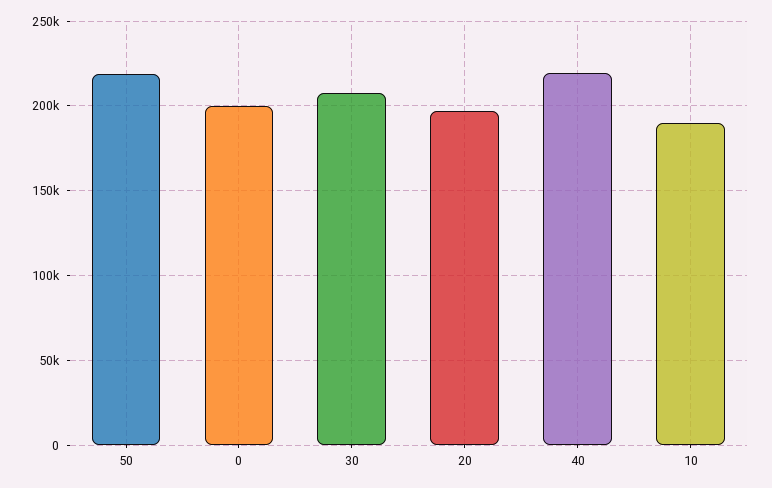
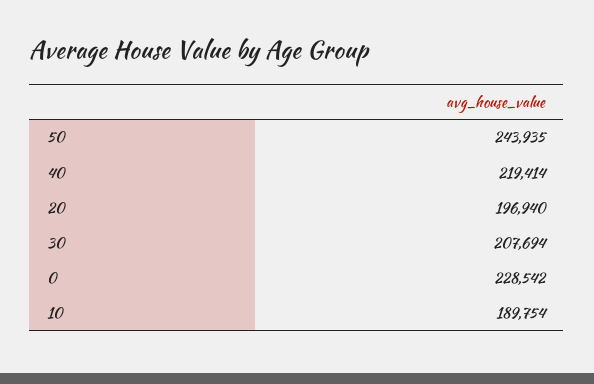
50: 220000 -> 243935
0: 200000 -> 228542

